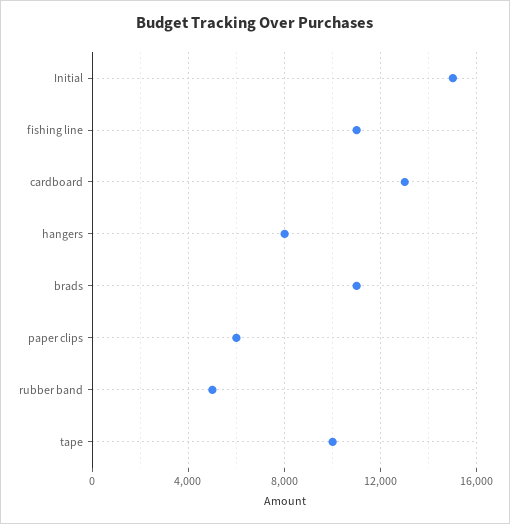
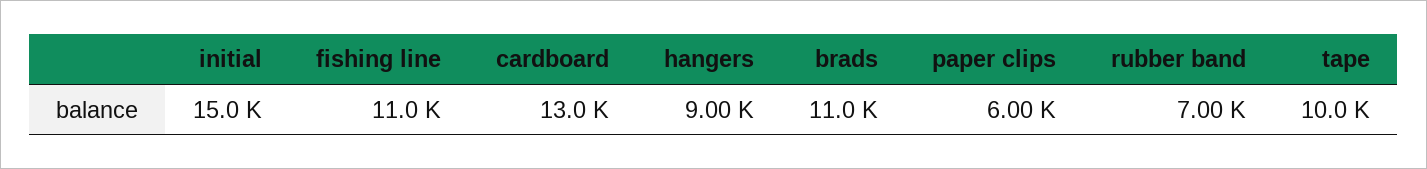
hangers: 8000 -> 9000
rubber band: 5000 -> 7000

